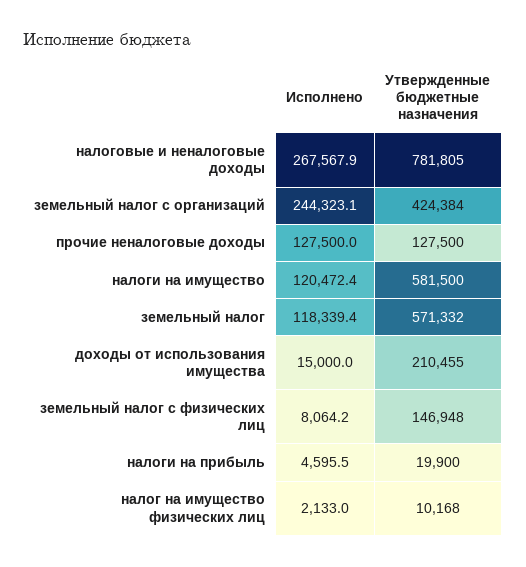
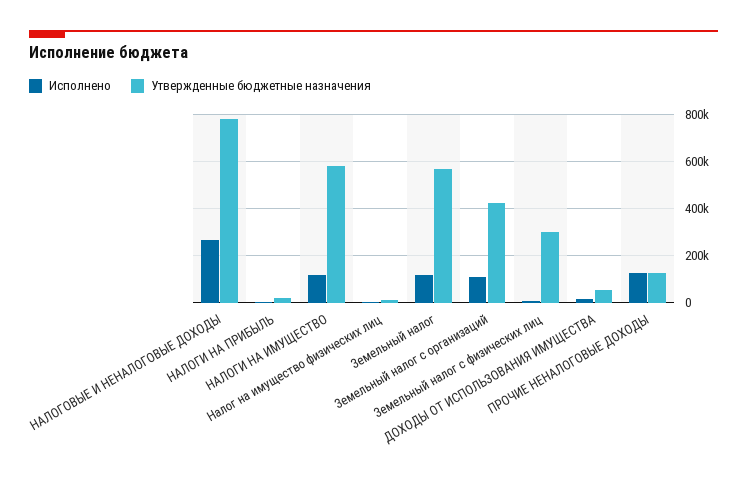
Исполнено, земельный налог с организаций: 244323.1 -> 100000
Утвержденные бюджетные назначения, доходы от использования имущества: 210455 -> 50000
Утвержденные бюджетные назначения, земельный налог с физических лиц: 146948 -> 300000

